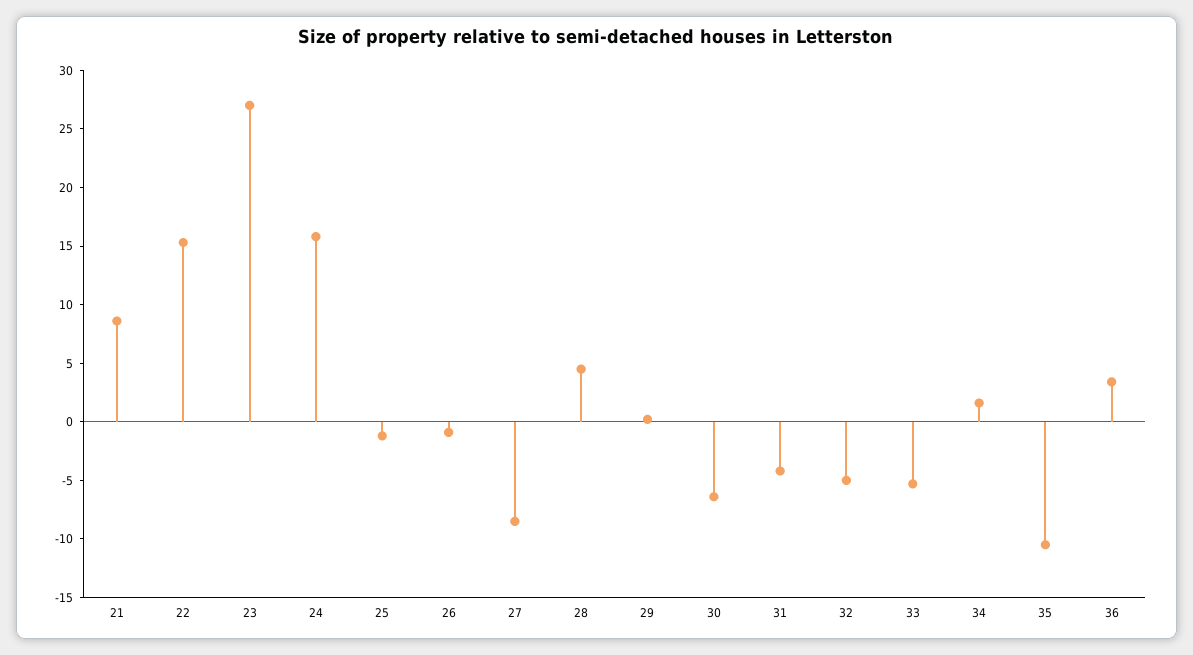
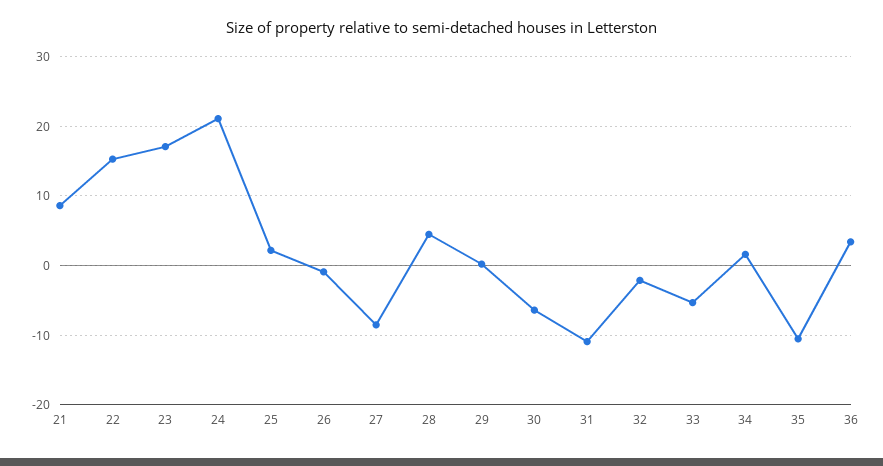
23: 27 -> 17
24: 16 -> 21
25: -1 -> 2
31: -4 -> -11
32: -5 -> -2

